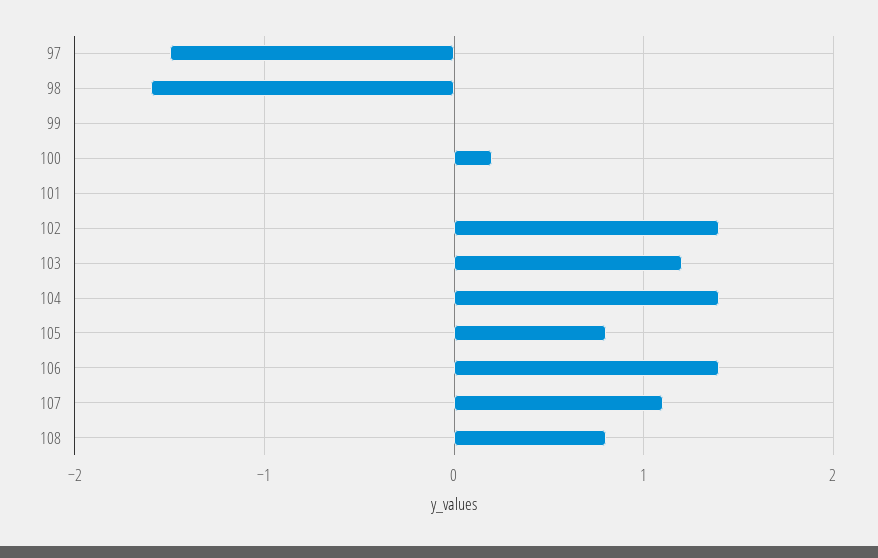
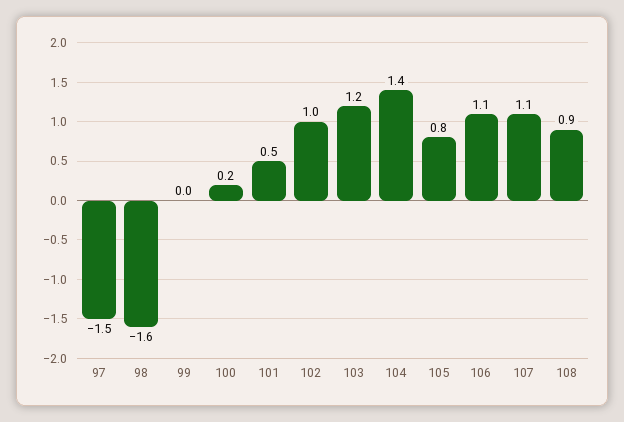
101: 0 -> 0.5
102: 1.4 -> 1
106: 1.4 -> 1.1
108: 0.8 -> 0.9

